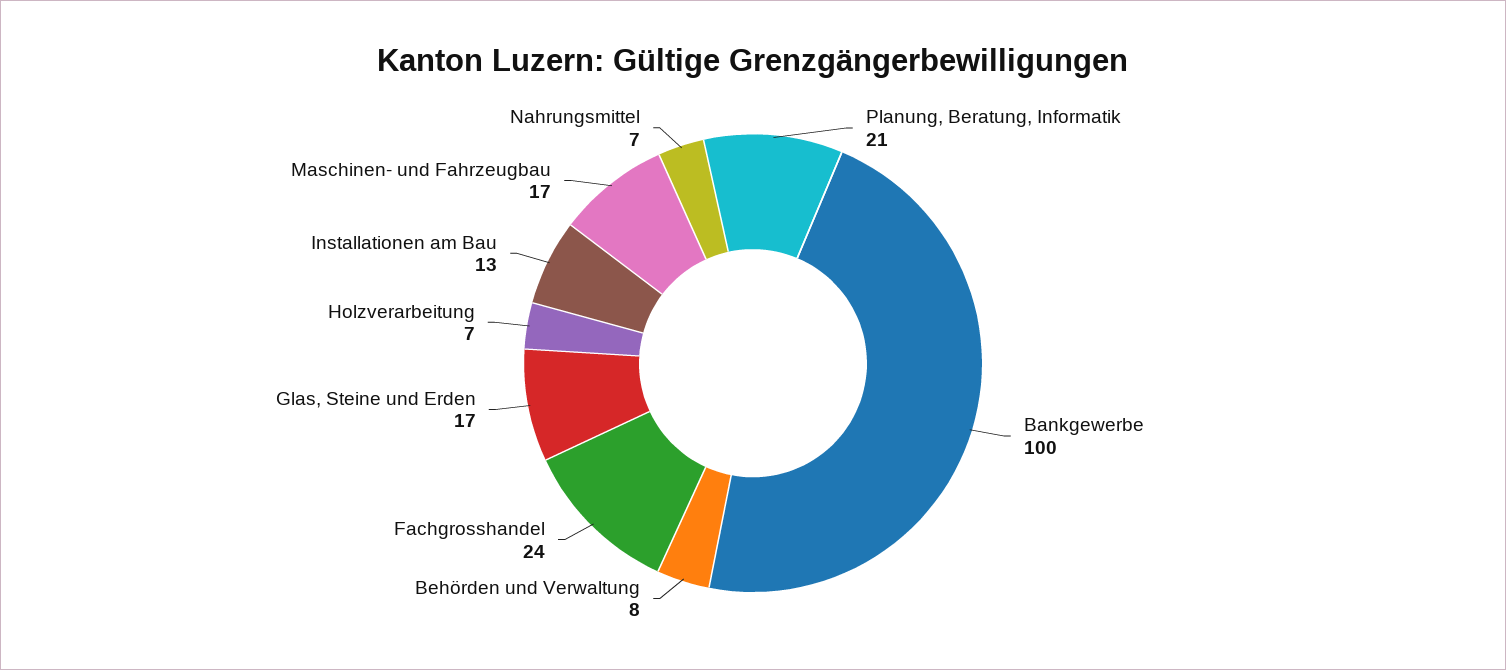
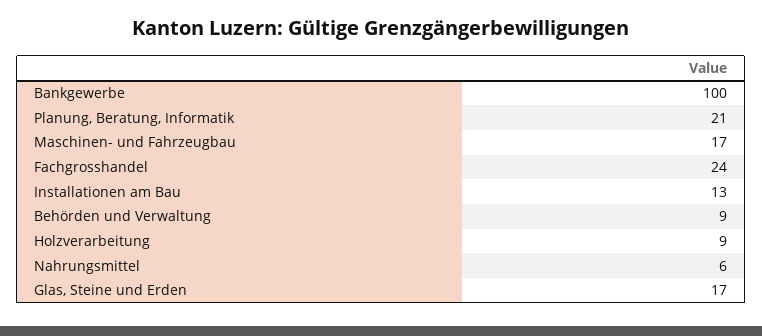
Behörden und Verwaltung: 8 -> 9
Holzverarbeitung: 7 -> 9
Nahrungsmittel: 7 -> 6

